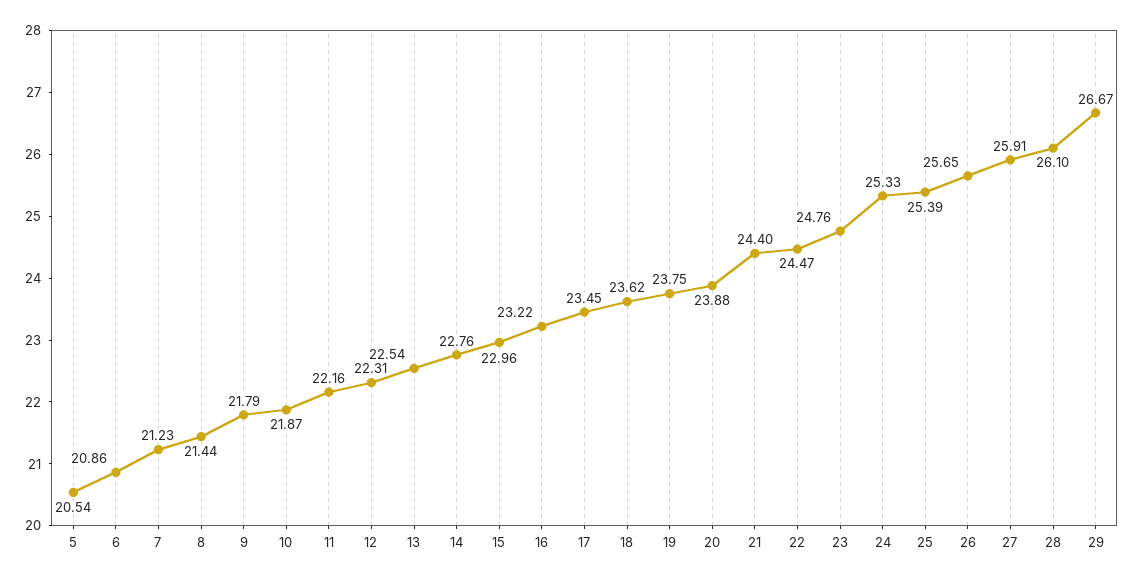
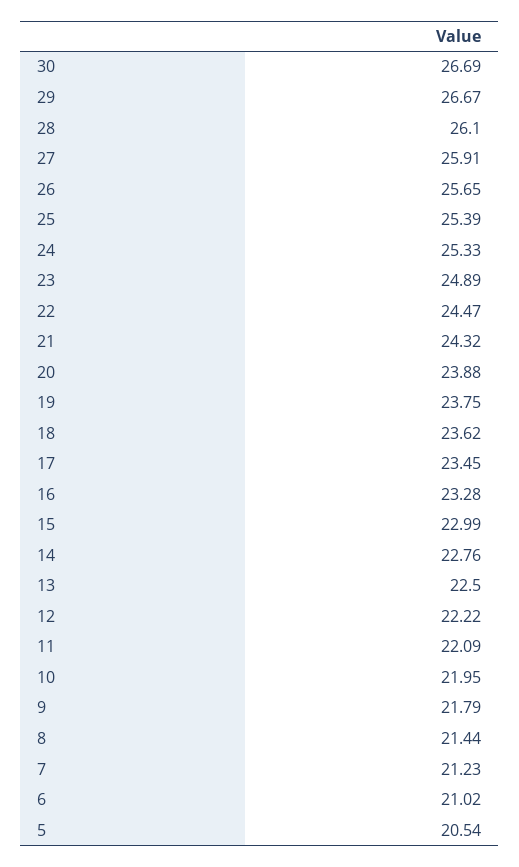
6: 20.86 -> 21.02
10: 21.87 -> 21.95
11: 22.16 -> 22.09
12: 22.31 -> 22.22
13: 22.54 -> 22.5
15: 22.96 -> 22.99
16: 23.22 -> 23.28
21: 24.4 -> 24.32
23: 24.76 -> 24.89
30: none -> 26.69

